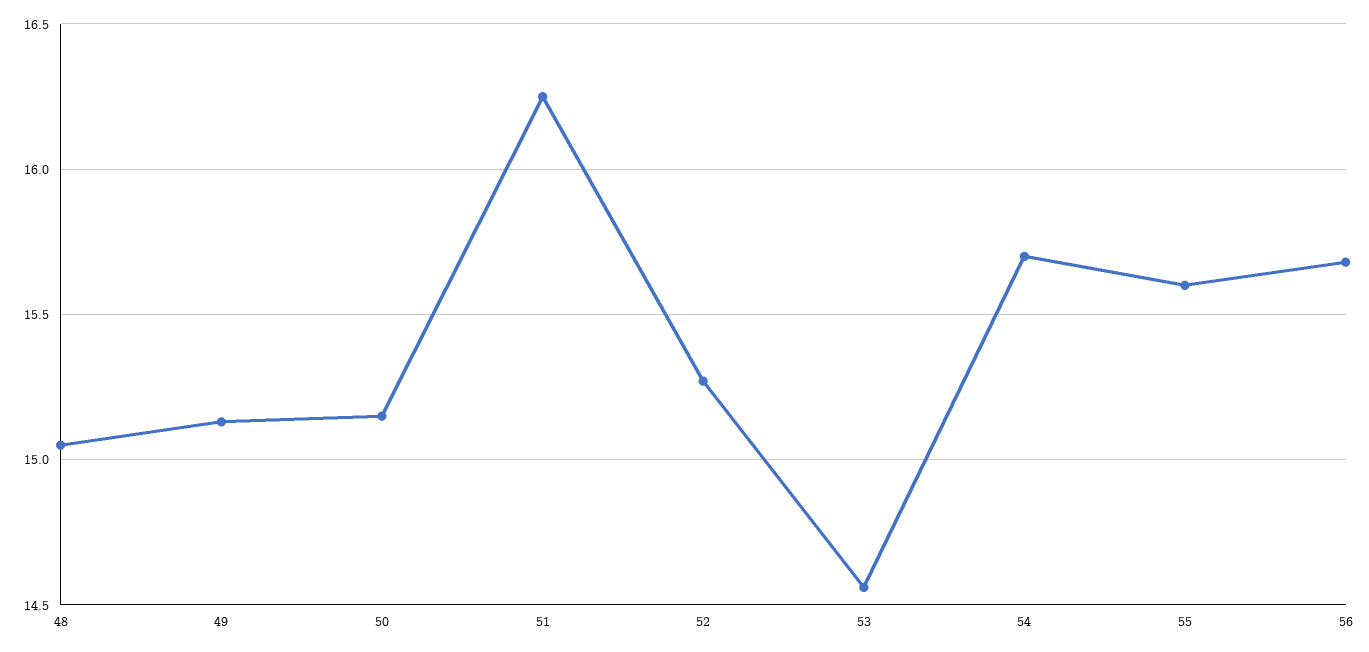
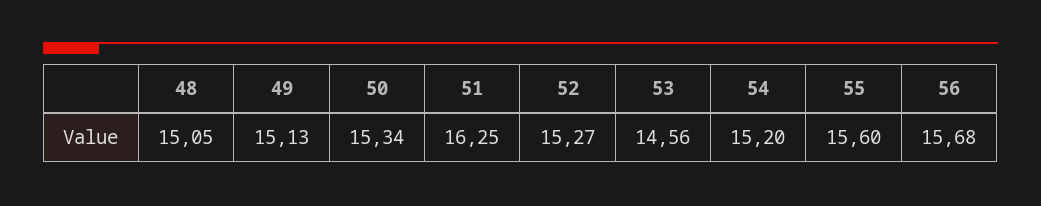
50: 15.15 -> 15.34
54: 15.7 -> 15.2

